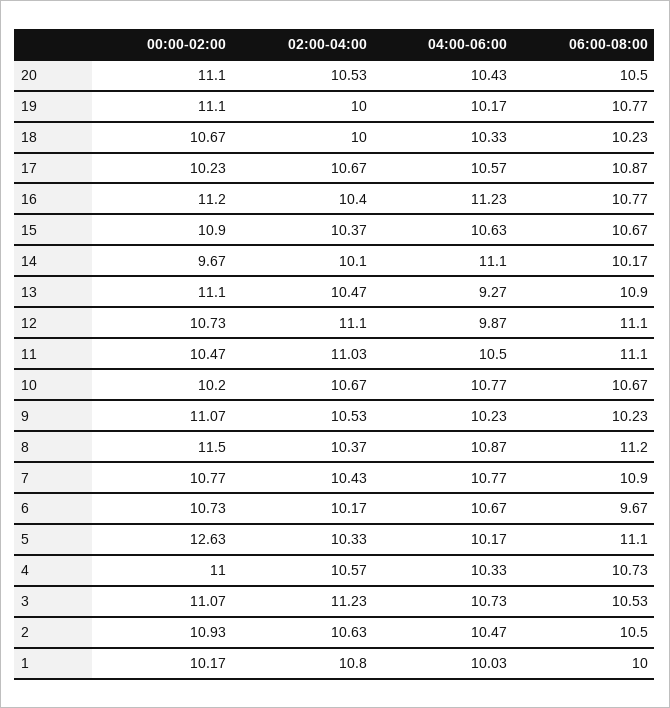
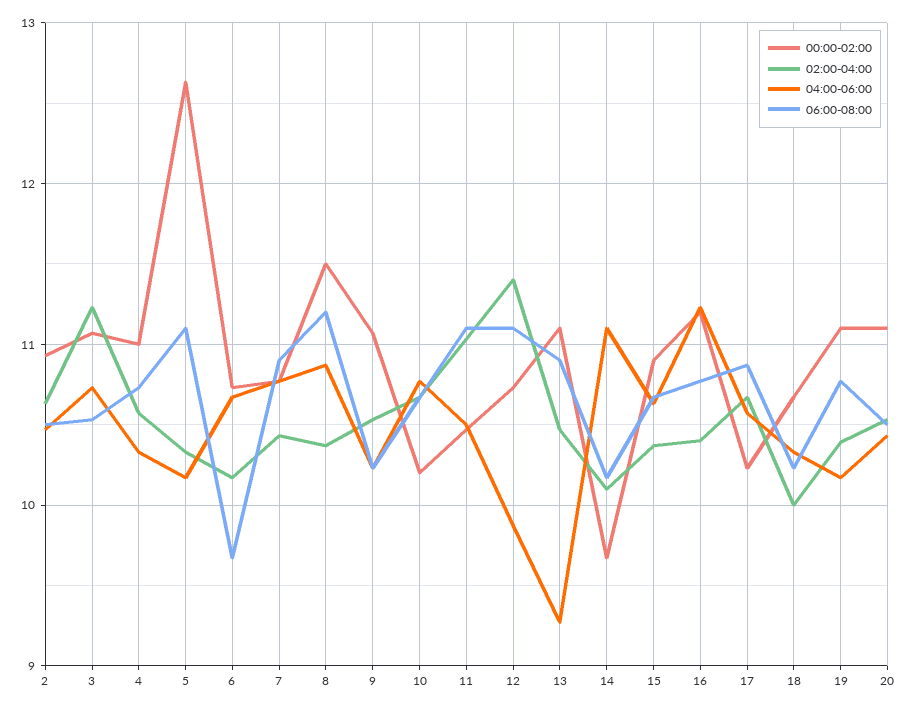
02:00-04:00, 19: 10 -> 10.4
02:00-04:00, 12: 11.1 -> 11.4
00:00-02:00, 1: 10.17 -> none
02:00-04:00, 1: 10.8 -> none
04:00-06:00, 1: 10.03 -> none
06:00-08:00, 1: 10 -> none

